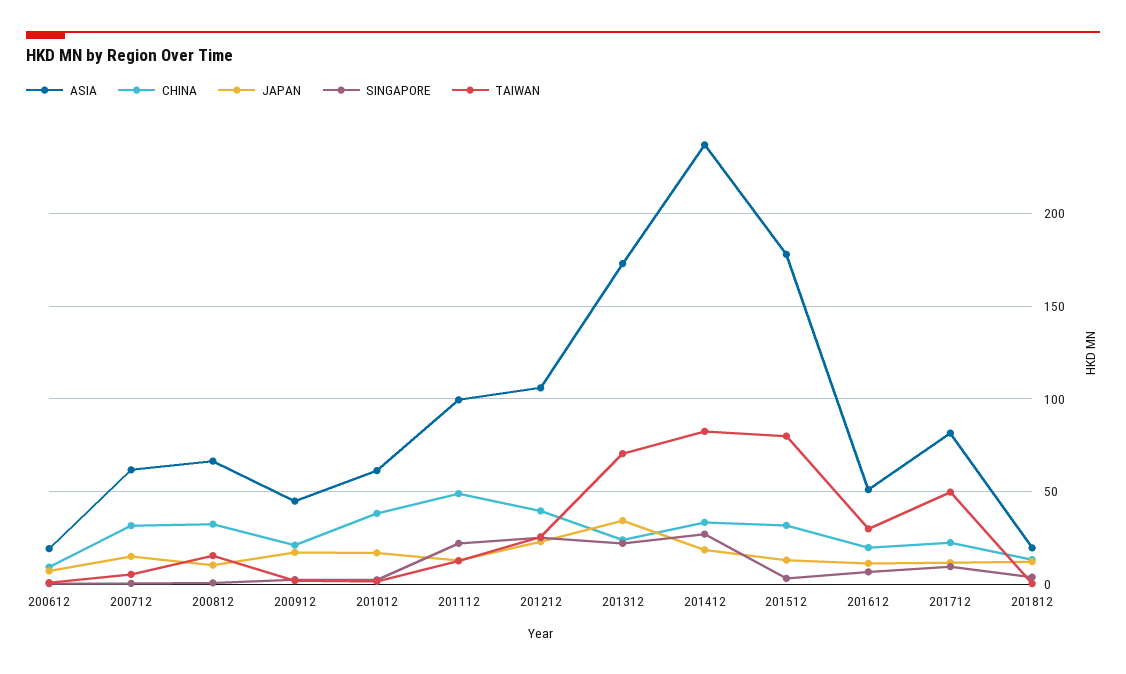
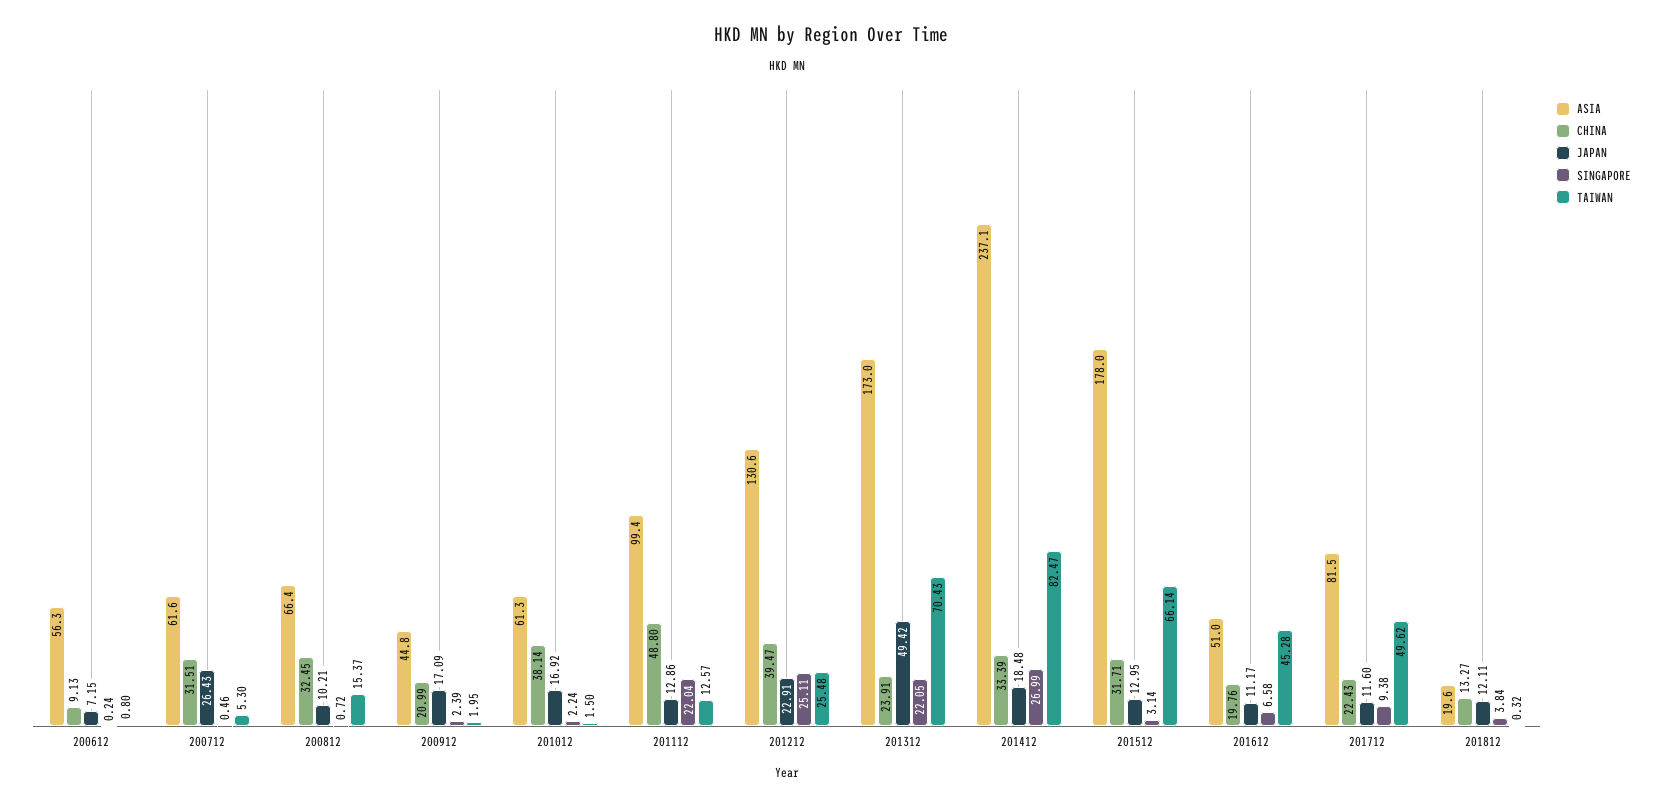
ASIA, 200612: 20 -> 56.3
JAPAN, 200712: 15 -> 26.43
ASIA, 201212: 105 -> 130.6
JAPAN, 201312: 35 -> 49.42
TAIWAN, 201512: 80 -> 66.14
TAIWAN, 201612: 30 -> 45.28

